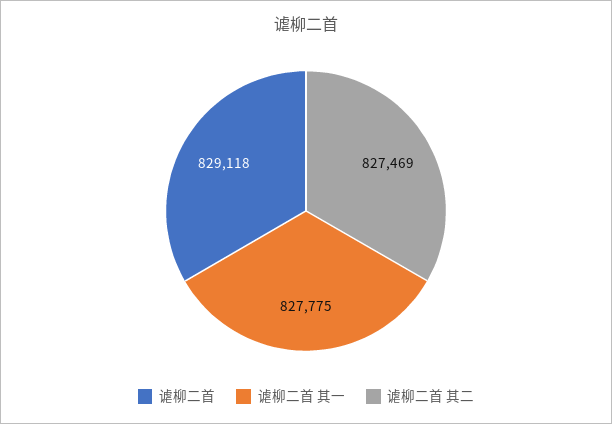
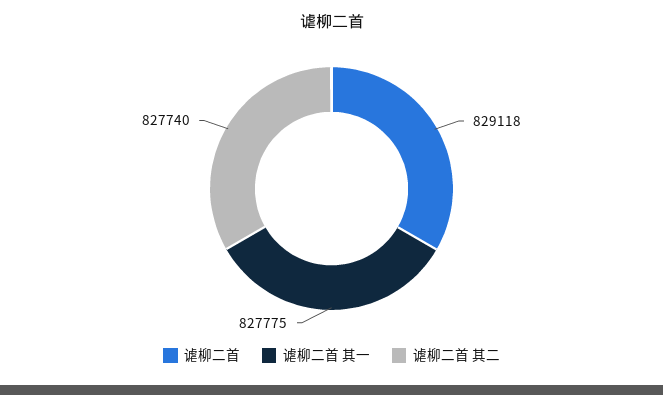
谑柳二首 其二: 827469 -> 827740

